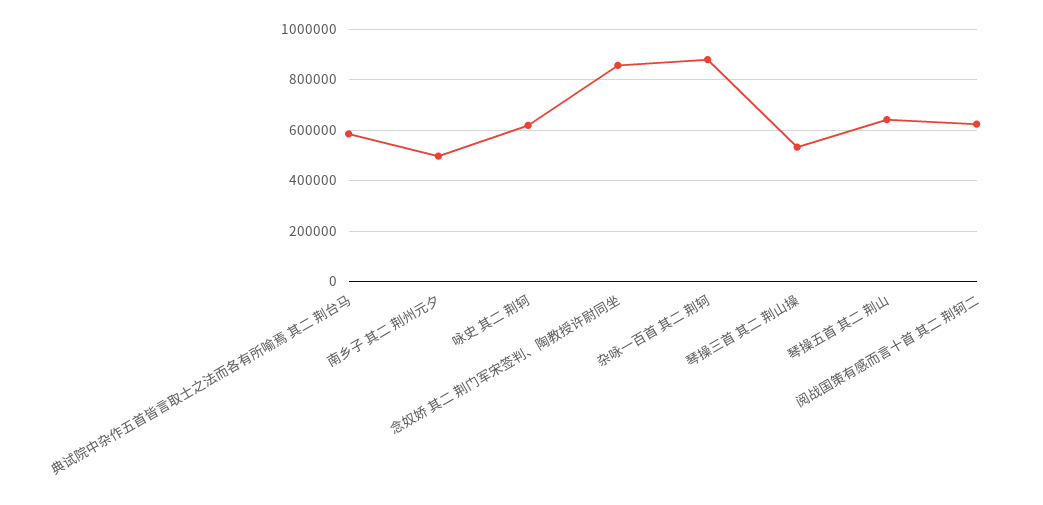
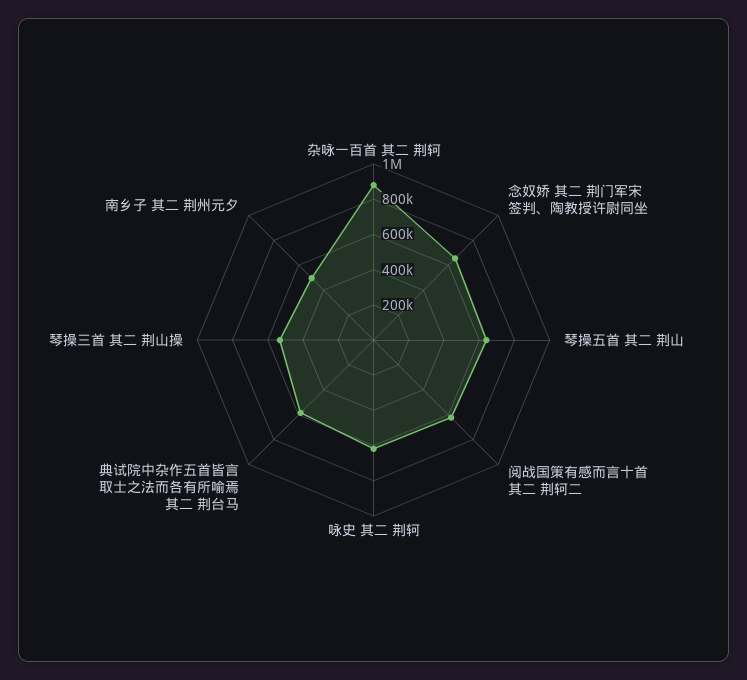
念奴娇 其二 荆门军宋签判、陶教授许尉同坐: 850000 -> 650000

